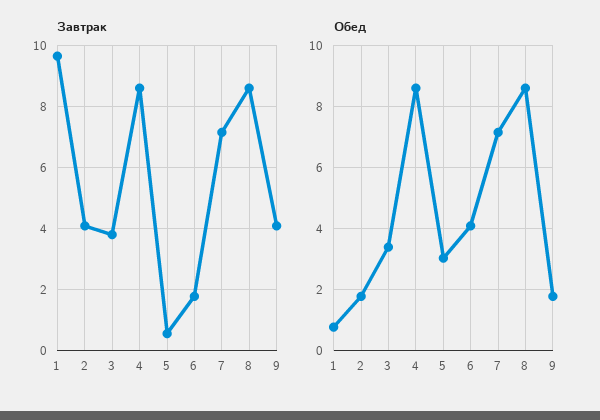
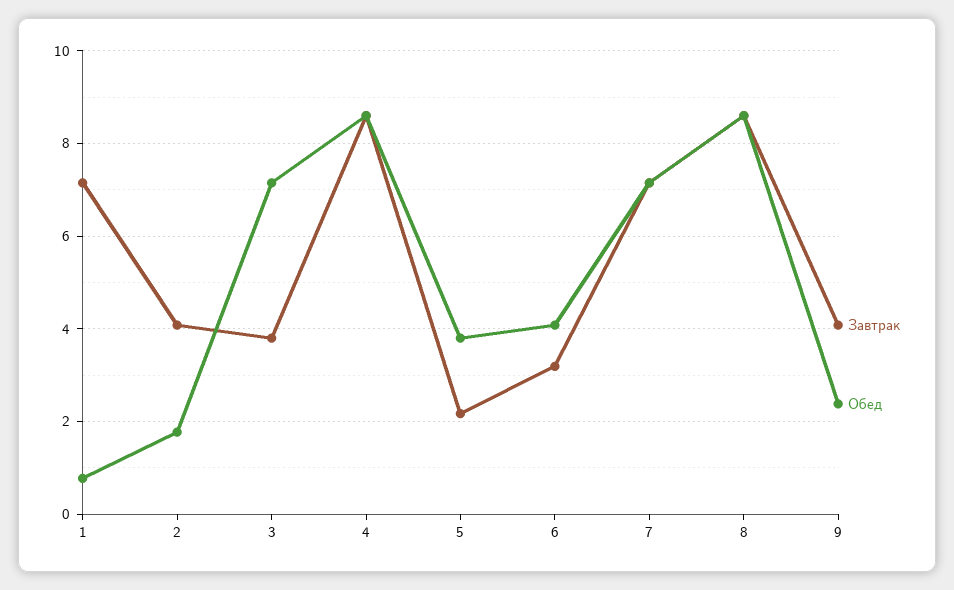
Завтрак, 1: 9.6 -> 7.2
Завтрак, 5: 0.6 -> 2.2
Завтрак, 6: 1.8 -> 3.2
Обед, 3: 3.4 -> 7.2
Обед, 5: 3 -> 3.8
Обед, 9: 1.8 -> 2.4

